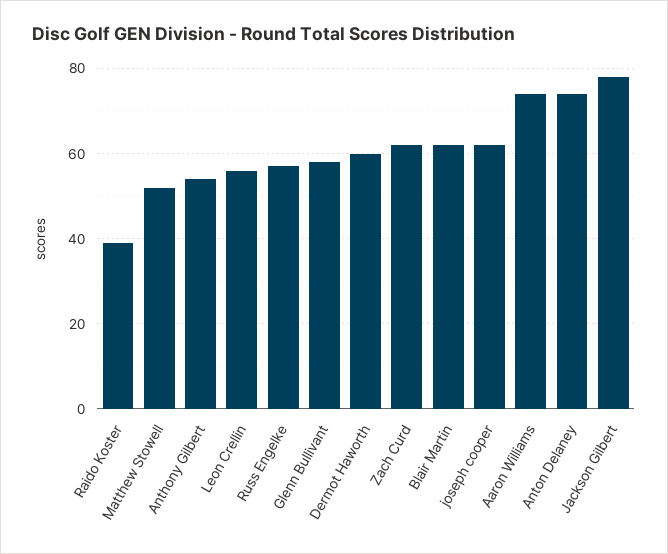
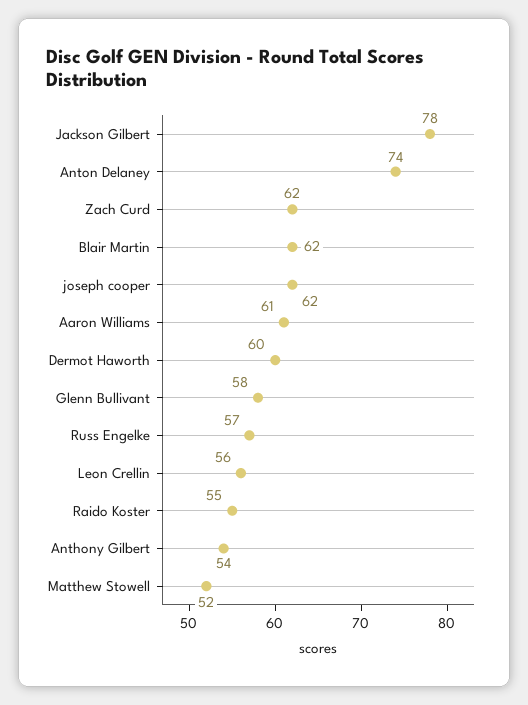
Raido Koster: 40 -> 55
Aaron Williams: 75 -> 61

